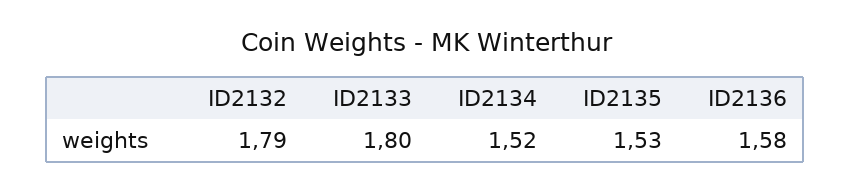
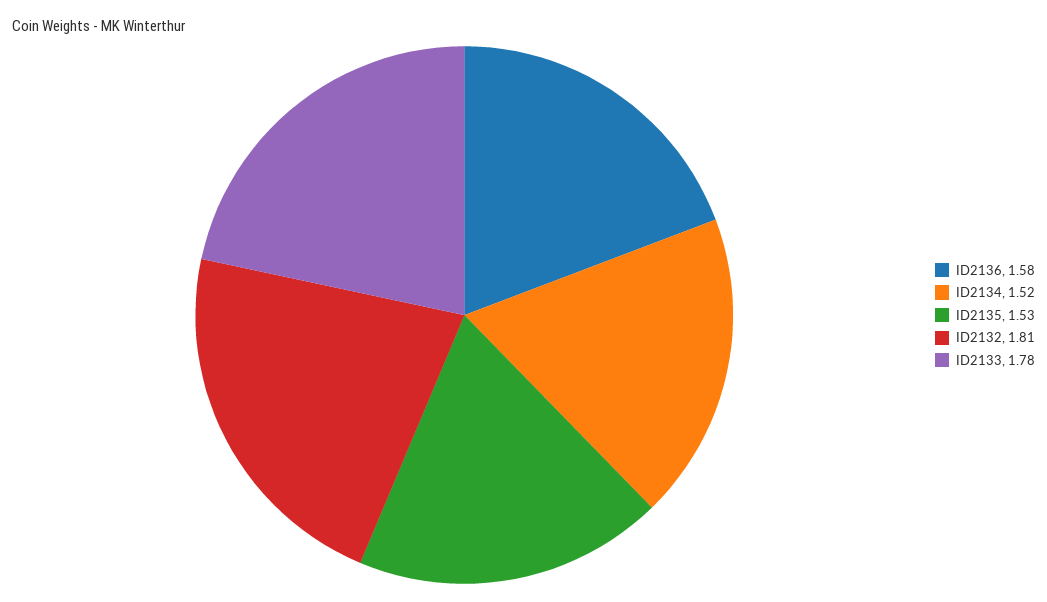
ID2132: 1.79 -> 1.81
ID2133: 1.8 -> 1.78

